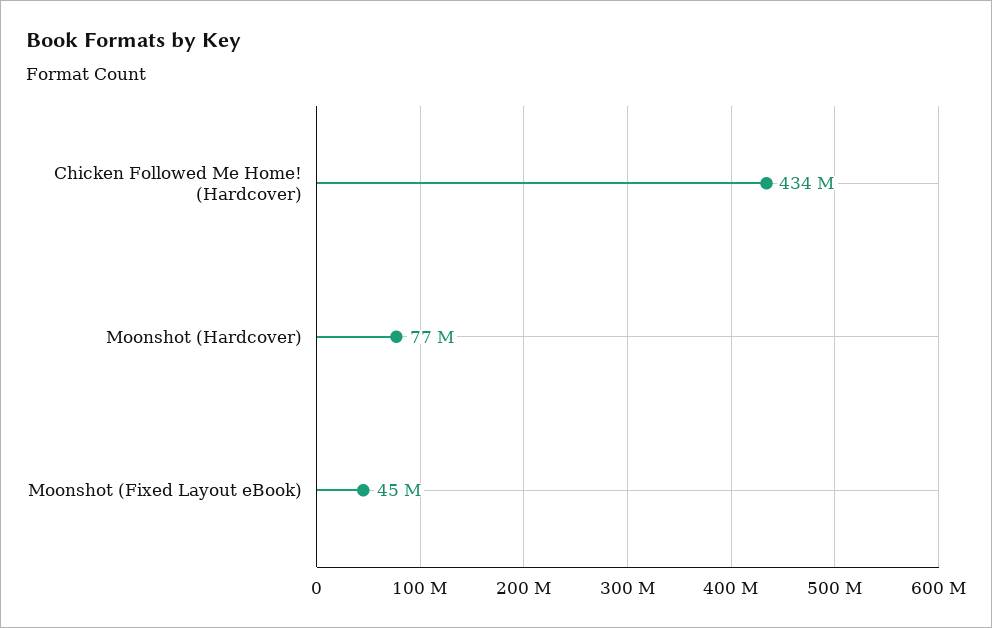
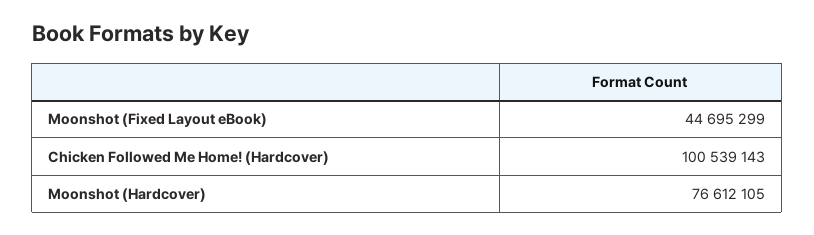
Chicken Followed Me Home! (Hardcover): 434000000 -> 100539143

